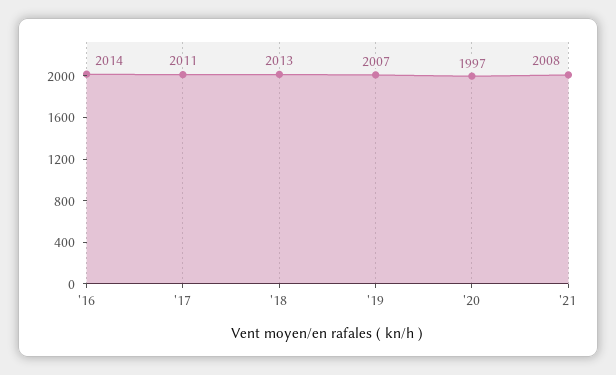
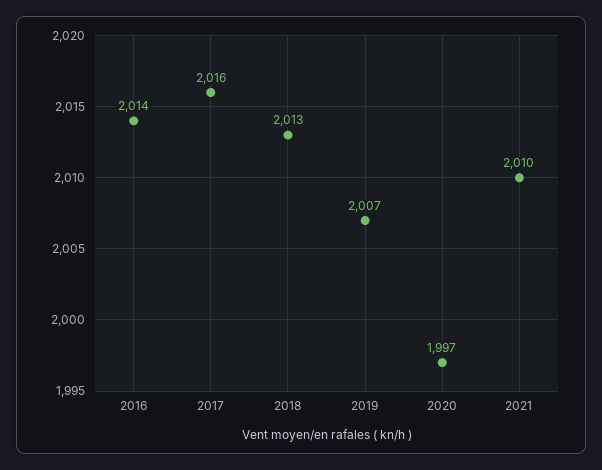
'17: 2011 -> 2016
'21: 2008 -> 2010

